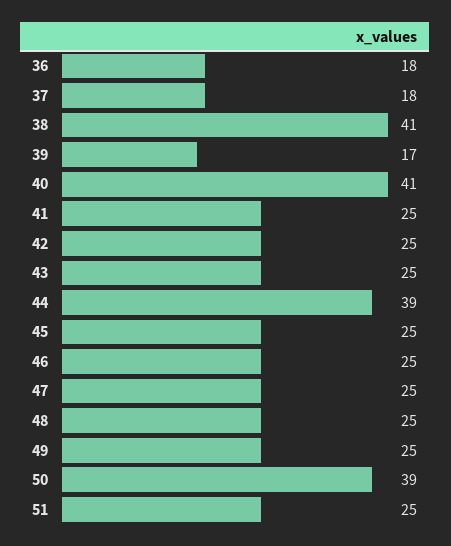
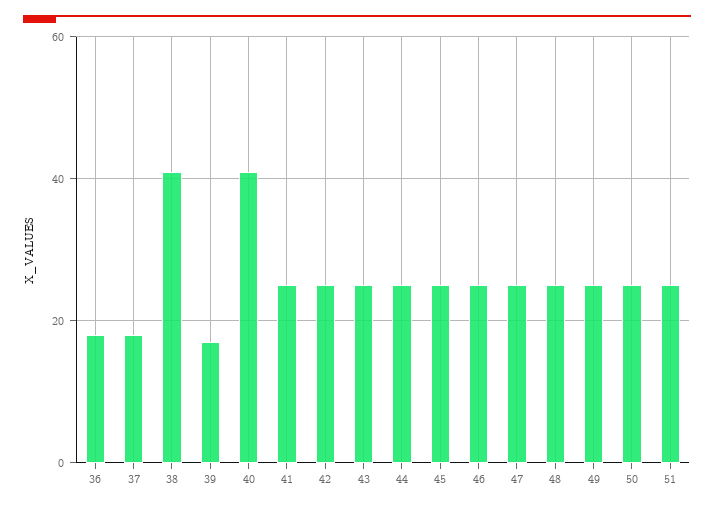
44: 39 -> 25
50: 39 -> 25

